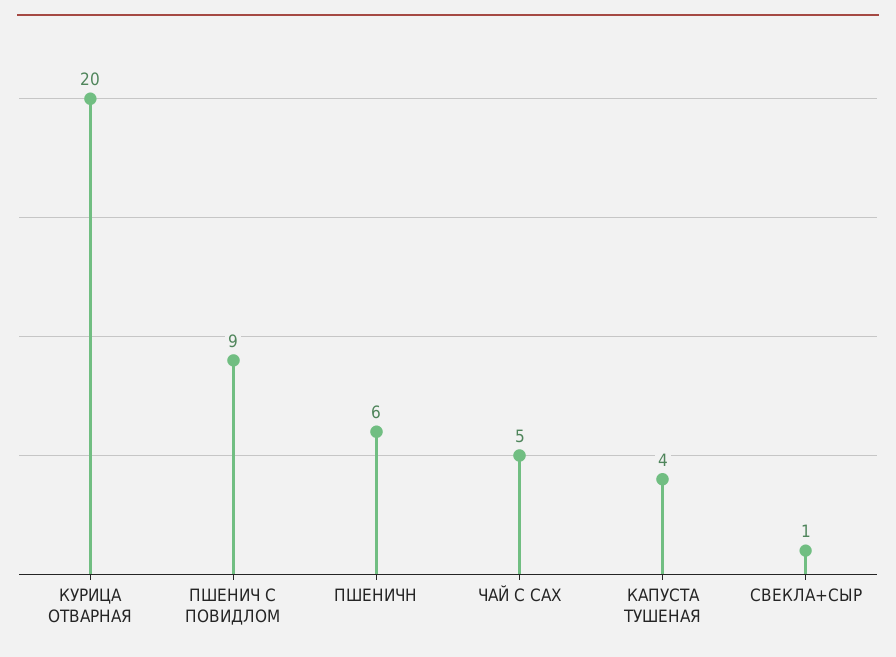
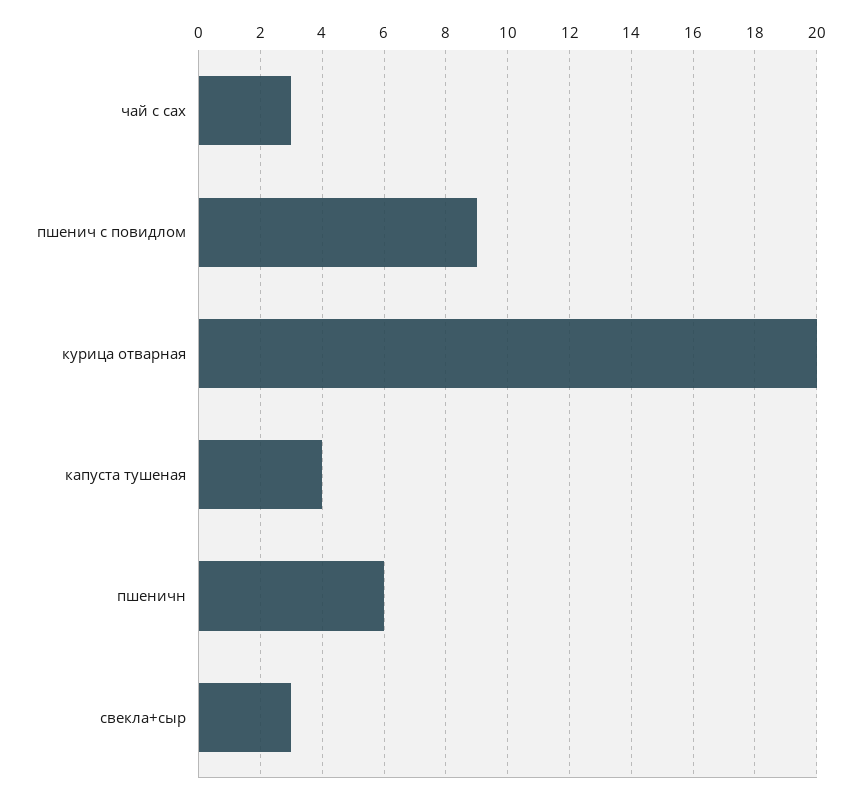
ЧАЙ С САХ: 5 -> 3
СВЕКЛА+СЫР: 1 -> 3

